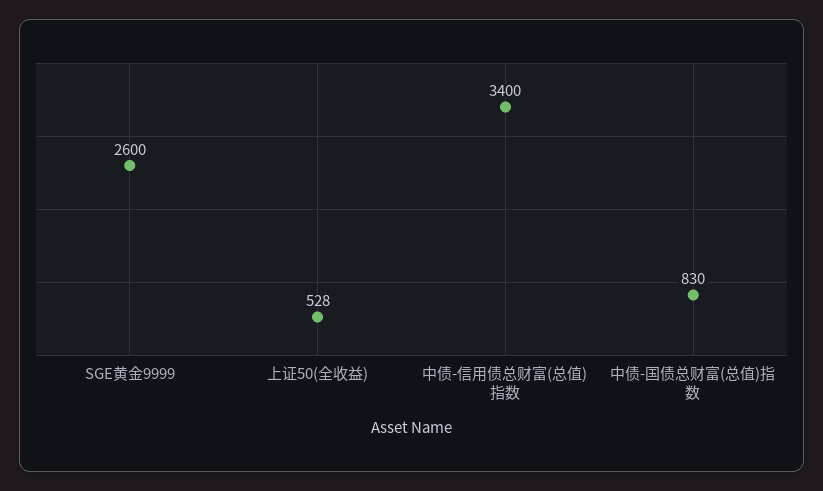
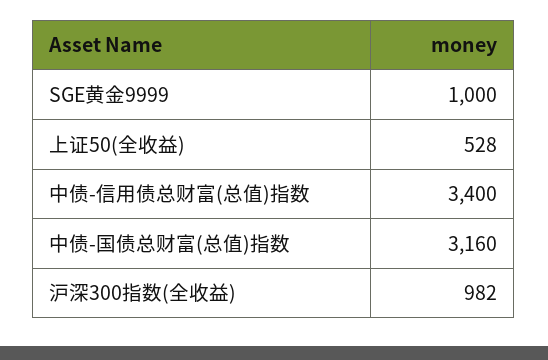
SGE黄金9999: 2600 -> 1000
中债-国债总财富(总值)指数: 830 -> 3160
沪深300指数(全收益): none -> 982

